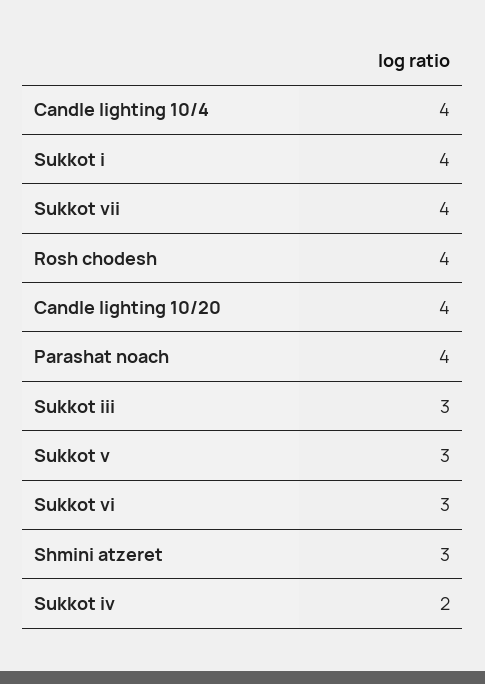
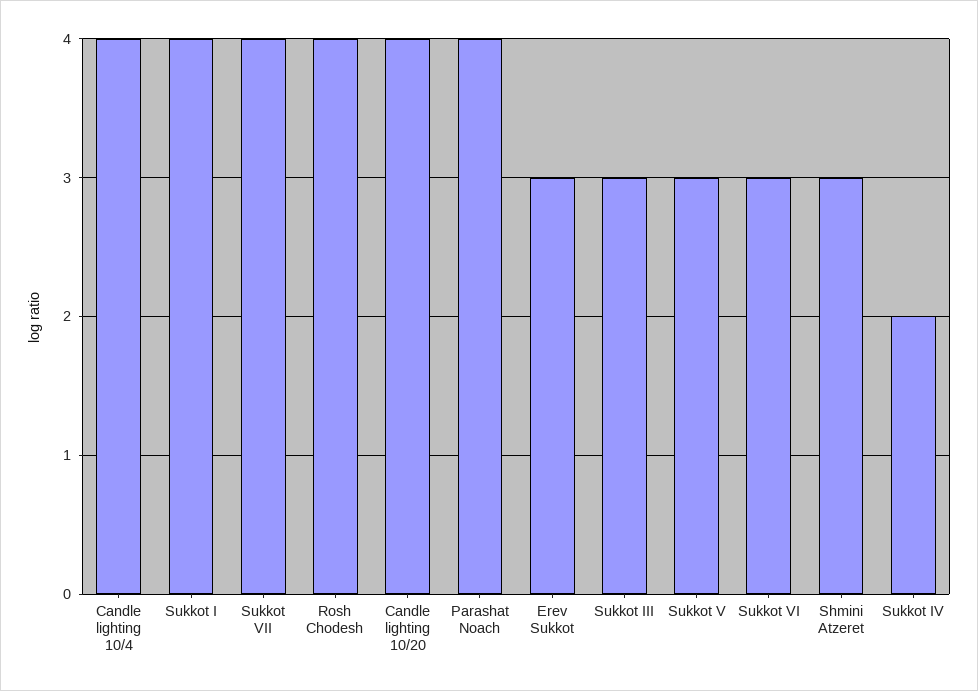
Erev Sukkot: none -> 3

